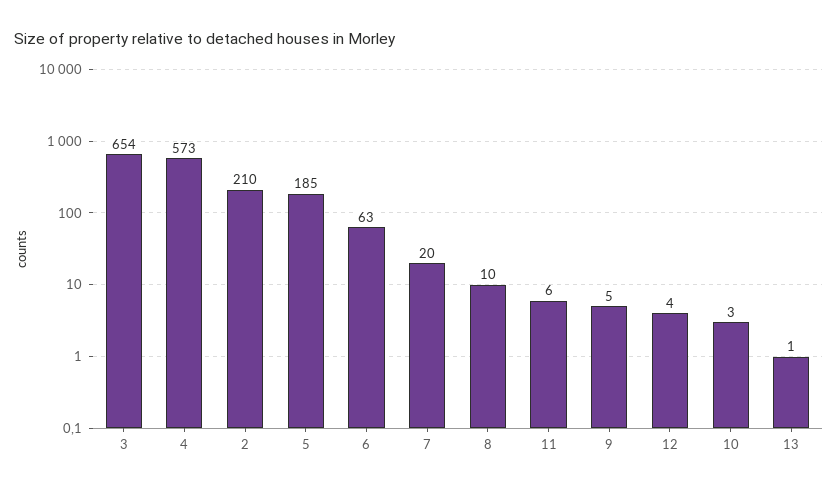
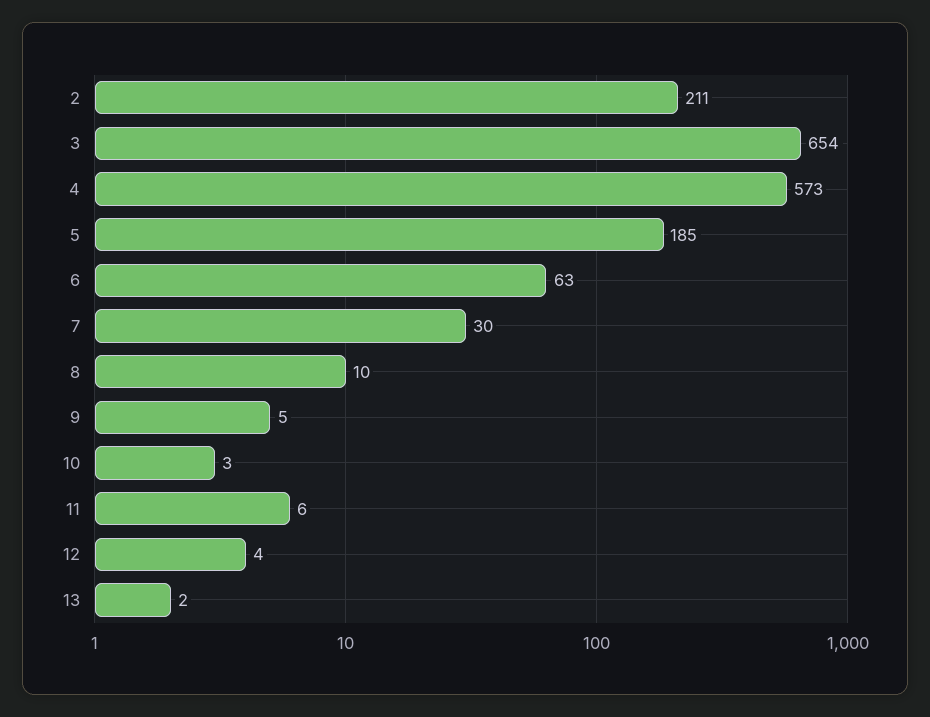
2: 210 -> 211
7: 20 -> 30
13: 1 -> 2

